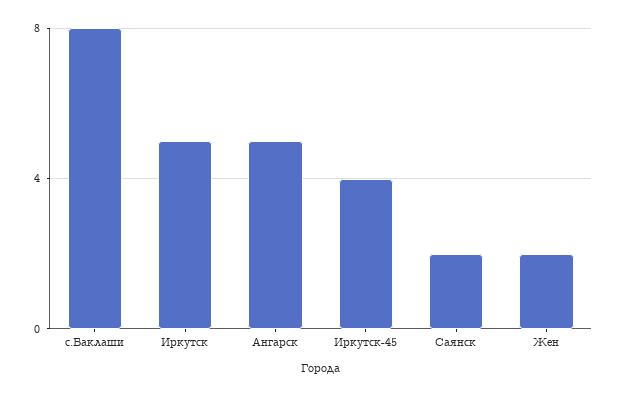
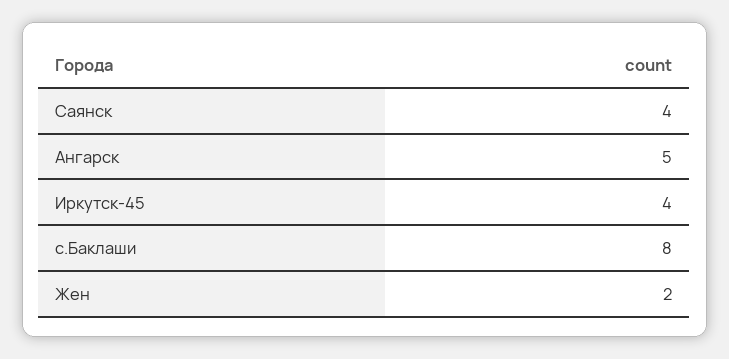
Иркутск: 5 -> none
Саянск: 2 -> 4

